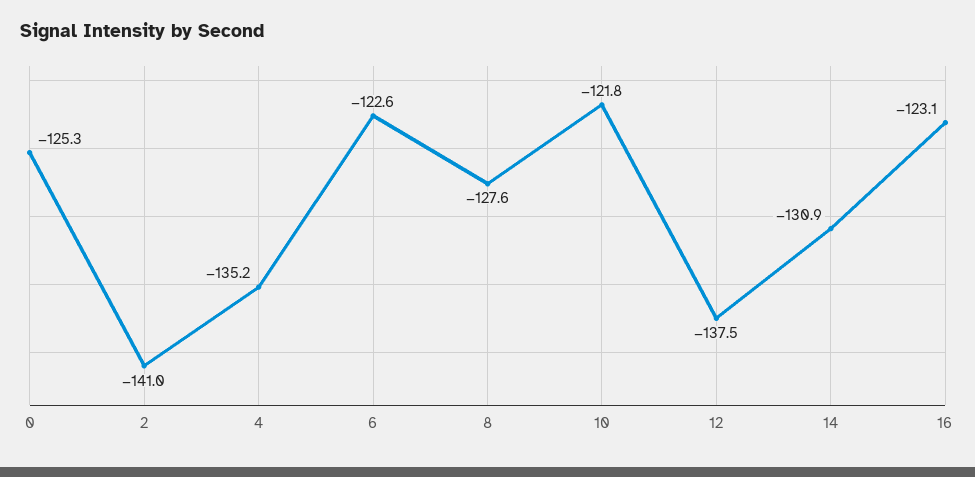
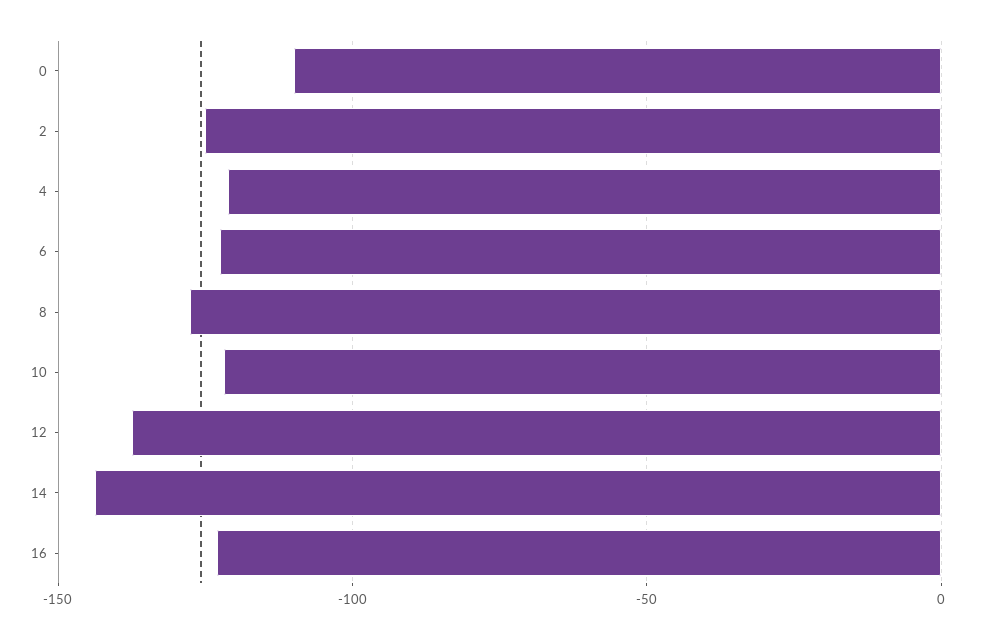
0: -125.3 -> -110
2: -141 -> -125
4: -135.2 -> -120
14: -130.9 -> -145

